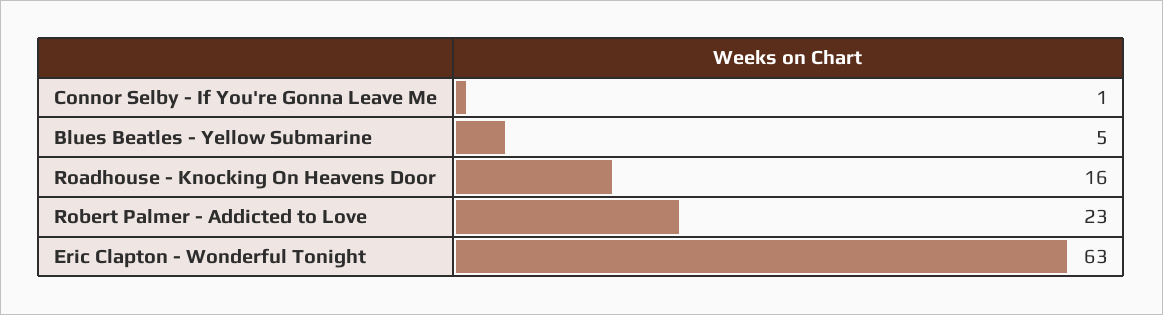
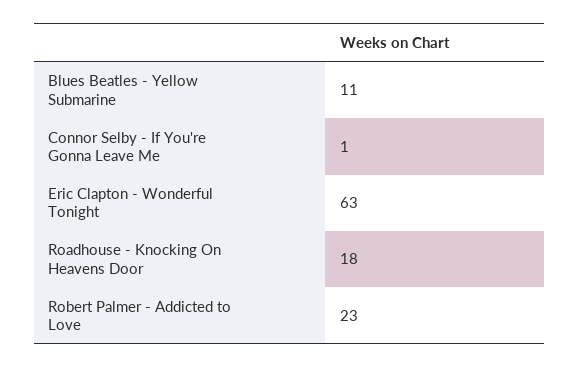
Blues Beatles - Yellow Submarine: 5 -> 11
Roadhouse - Knocking On Heavens Door: 16 -> 18

